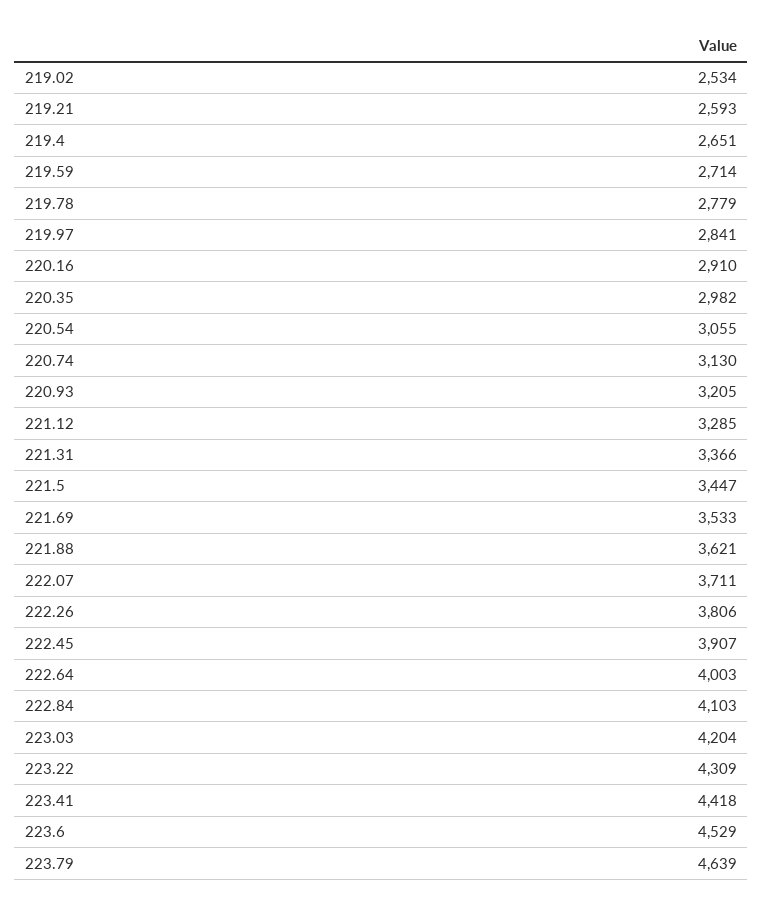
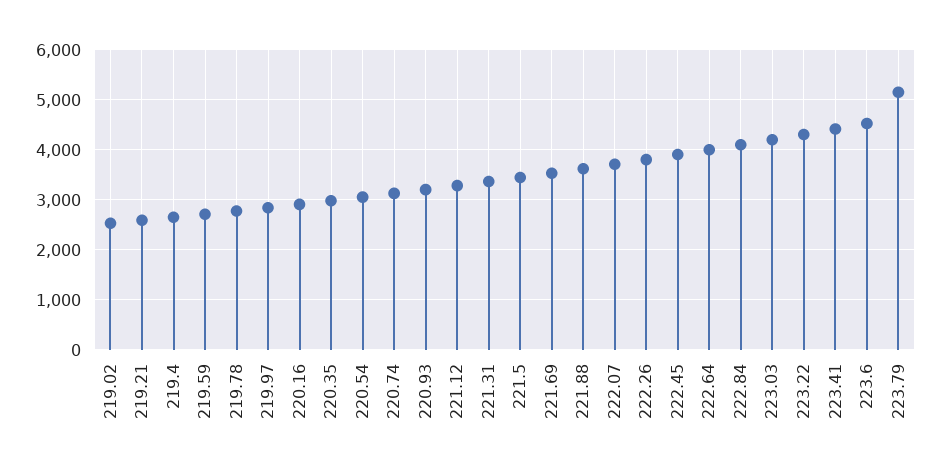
223.79: 4639 -> 5200

